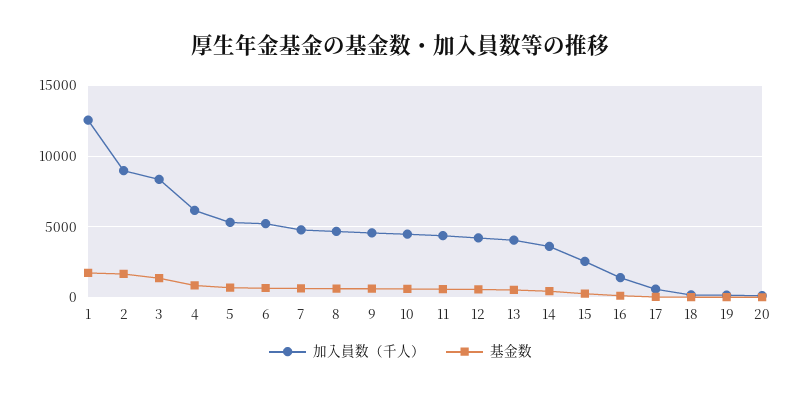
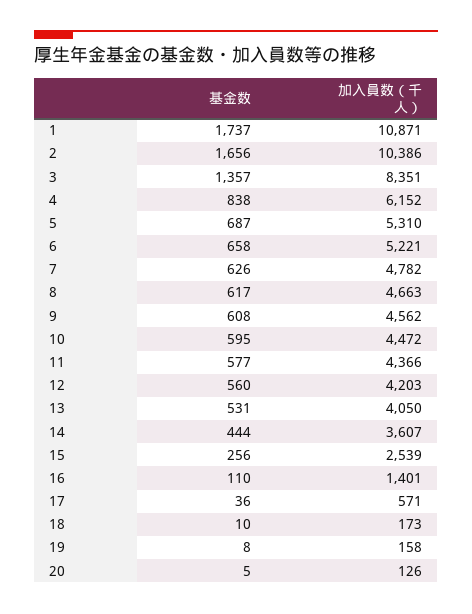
加入員数（千人）, 1: 12500 -> 10871
加入員数（千人）, 2: 9000 -> 10386

